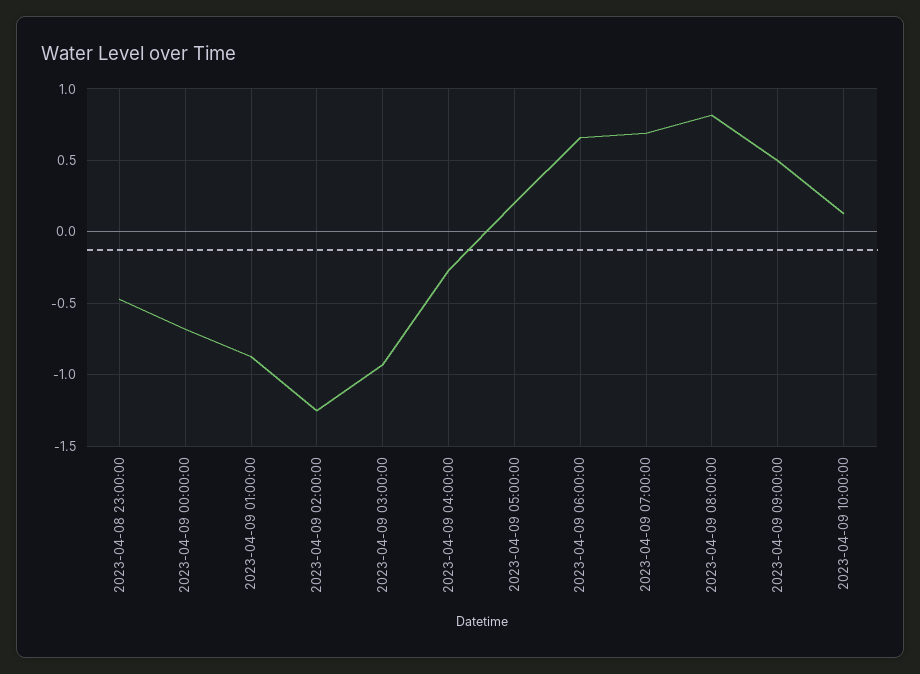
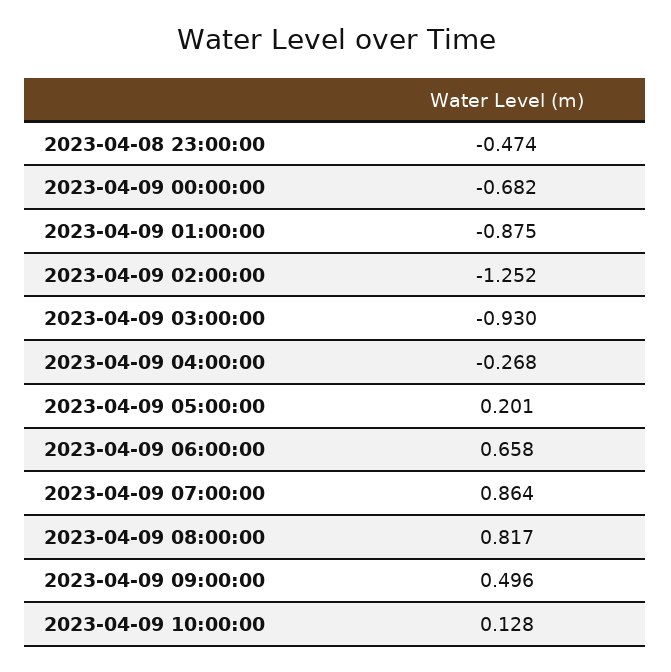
2023-04-09 07:00:00: 0.7 -> 0.864

